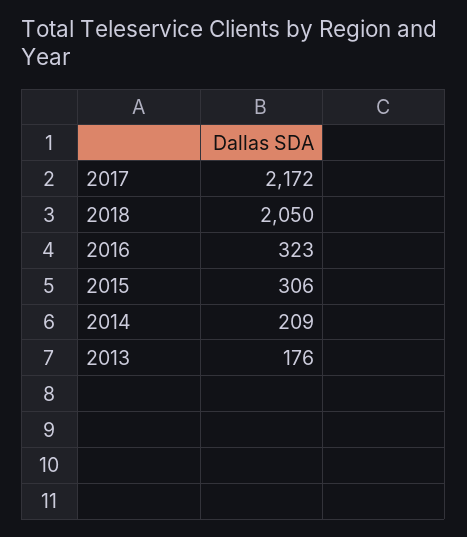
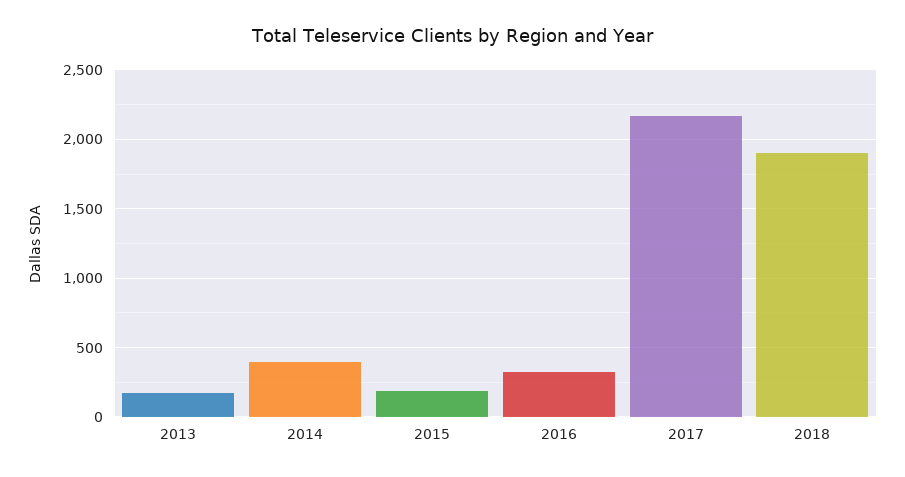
2018: 2050 -> 1900
2015: 306 -> 200
2014: 209 -> 400

